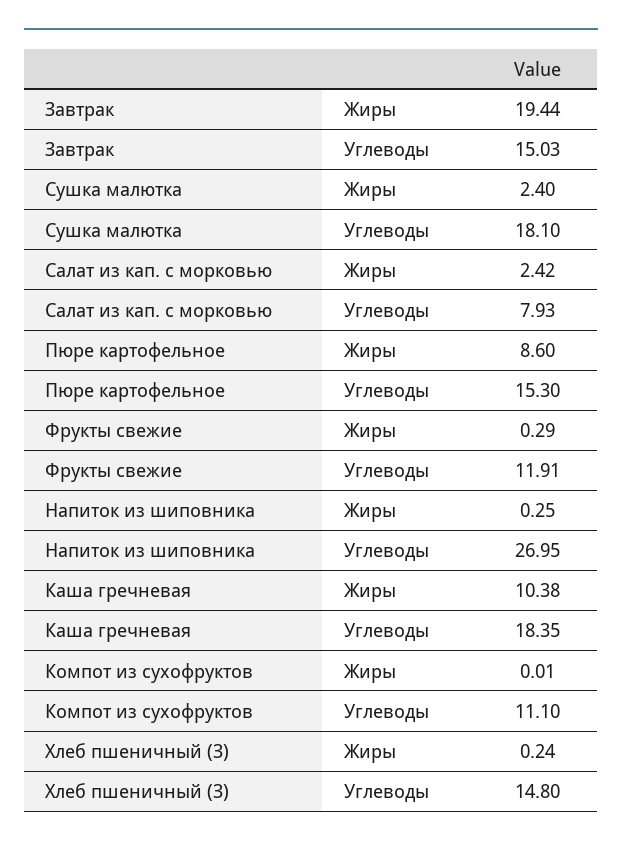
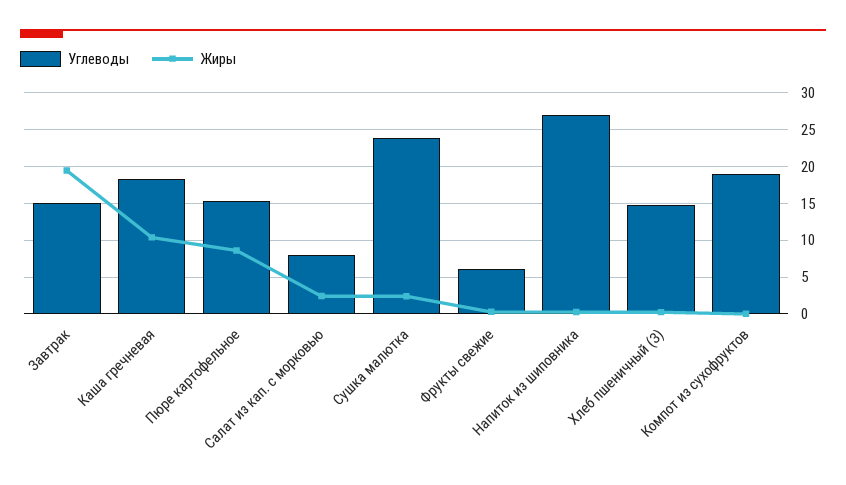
Углеводы, Сушка малютка: 18.1 -> 24
Углеводы, Фрукты свежие: 11.91 -> 6
Углеводы, Компот из сухофруктов: 11.1 -> 19

